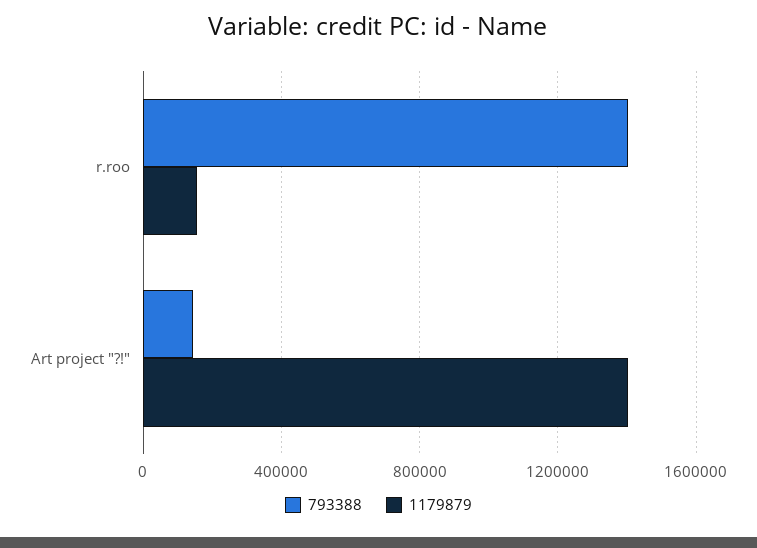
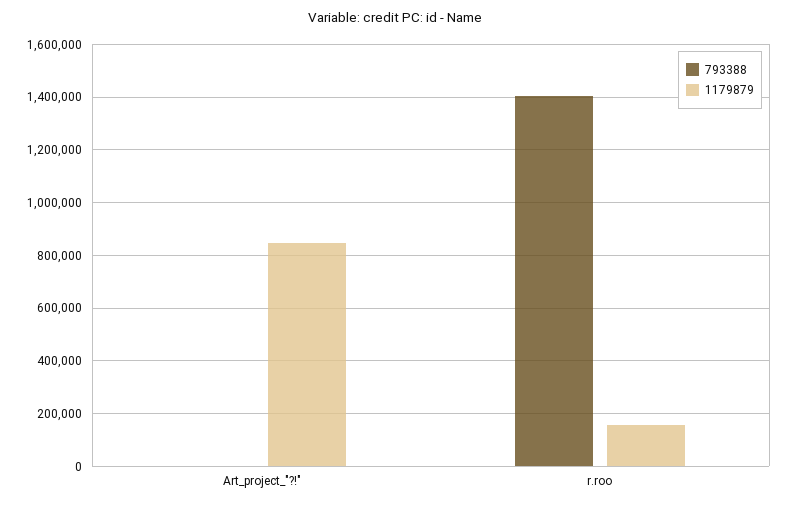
793388, Art project "?!": 150000 -> 0
1179879, Art project "?!": 1400000 -> 850000

